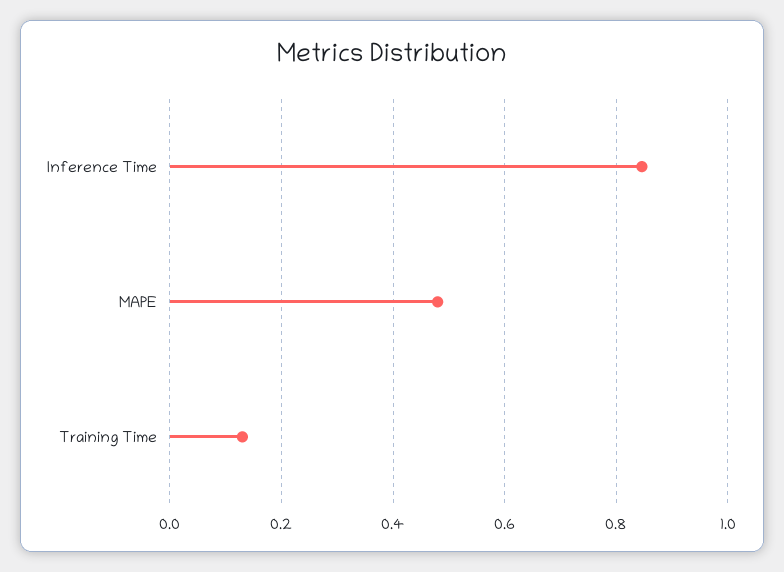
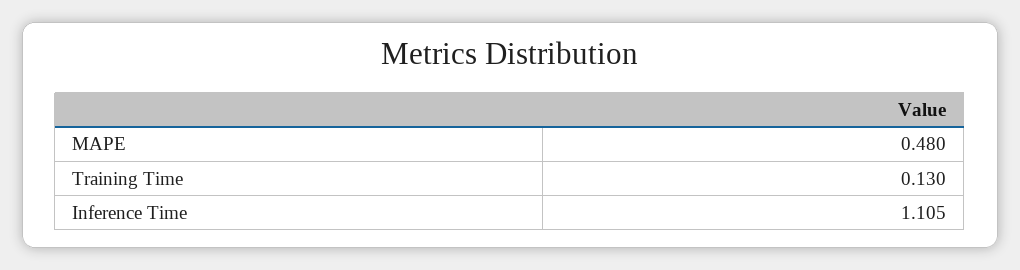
Inference Time: 0.84 -> 1.105

